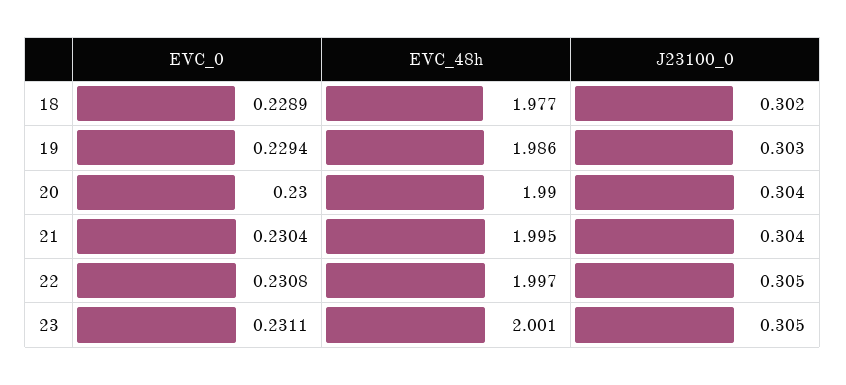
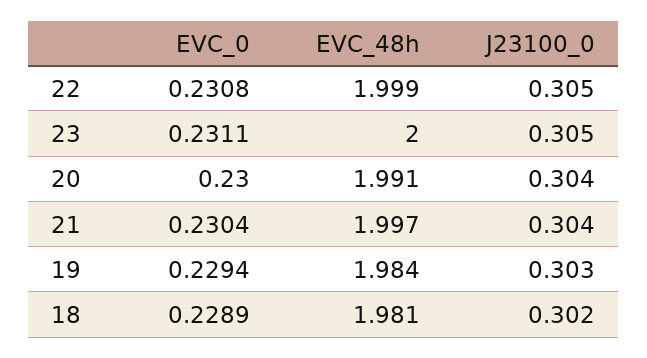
EVC_48h, 18: 1.977 -> 1.981
EVC_48h, 19: 1.986 -> 1.984
EVC_48h, 20: 1.99 -> 1.991
EVC_48h, 21: 1.995 -> 1.997
EVC_48h, 22: 1.997 -> 1.999
EVC_48h, 23: 2.001 -> 2

